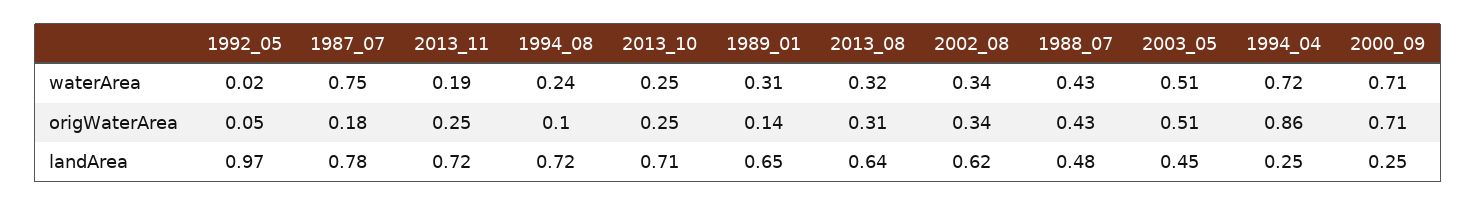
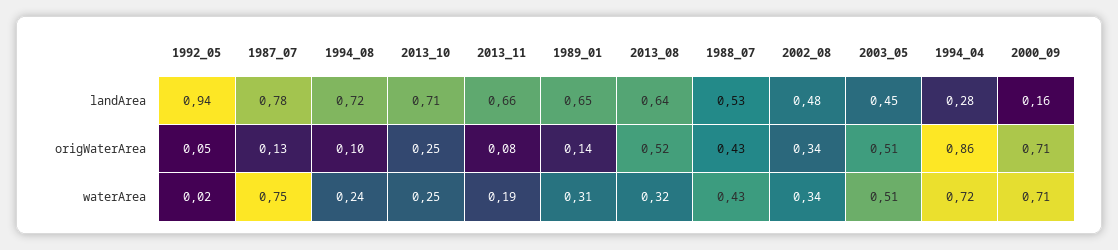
1987_07, origWaterArea: 0.18 -> 0.13
2013_11, origWaterArea: 0.25 -> 0.08
2013_08, origWaterArea: 0.31 -> 0.52
1992_05, landArea: 0.97 -> 0.94
2013_11, landArea: 0.72 -> 0.66
2002_08, landArea: 0.62 -> 0.48
1988_07, landArea: 0.48 -> 0.53
1994_04, landArea: 0.25 -> 0.28
2000_09, landArea: 0.25 -> 0.16

